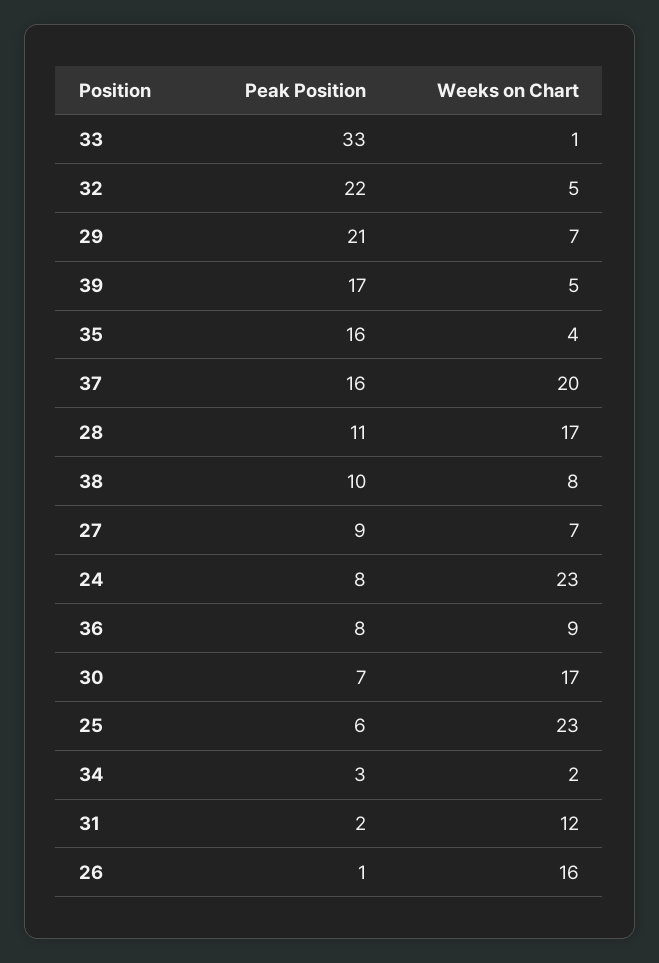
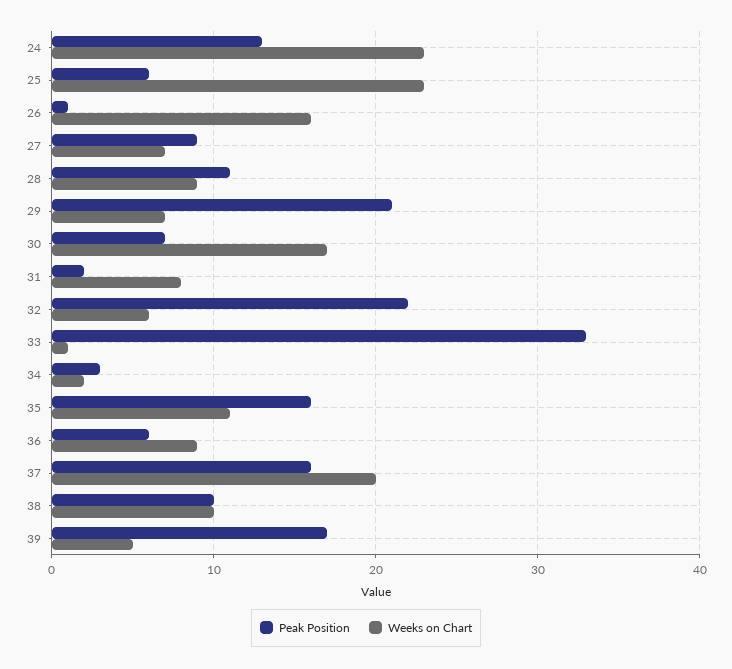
Weeks on Chart, 32: 5 -> 6
Weeks on Chart, 35: 4 -> 11
Weeks on Chart, 28: 17 -> 9
Weeks on Chart, 38: 8 -> 10
Peak Position, 24: 8 -> 13
Peak Position, 36: 8 -> 6
Weeks on Chart, 31: 12 -> 8

